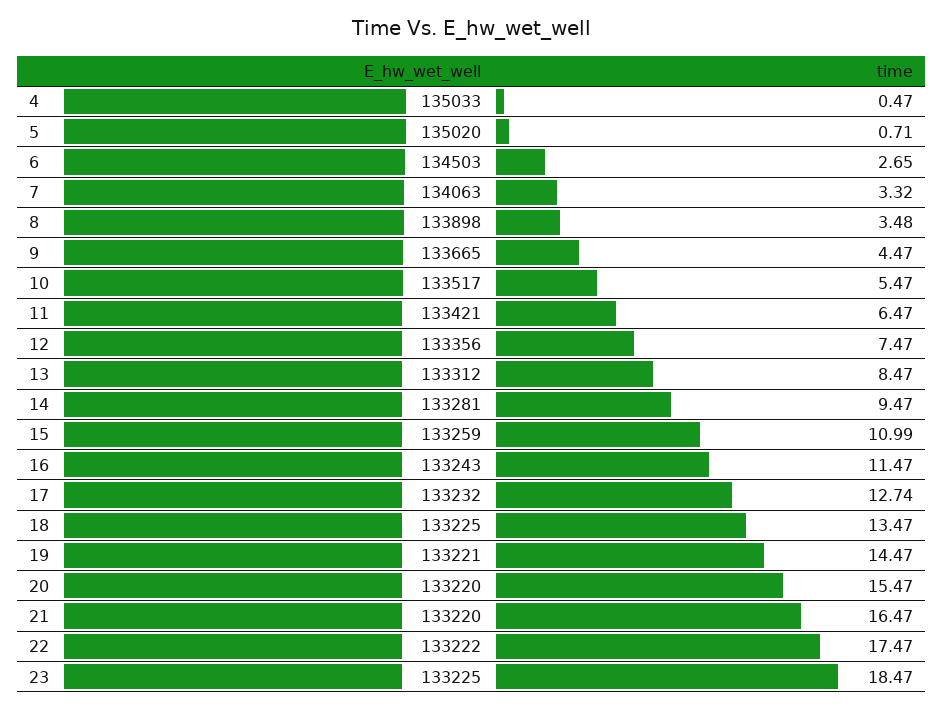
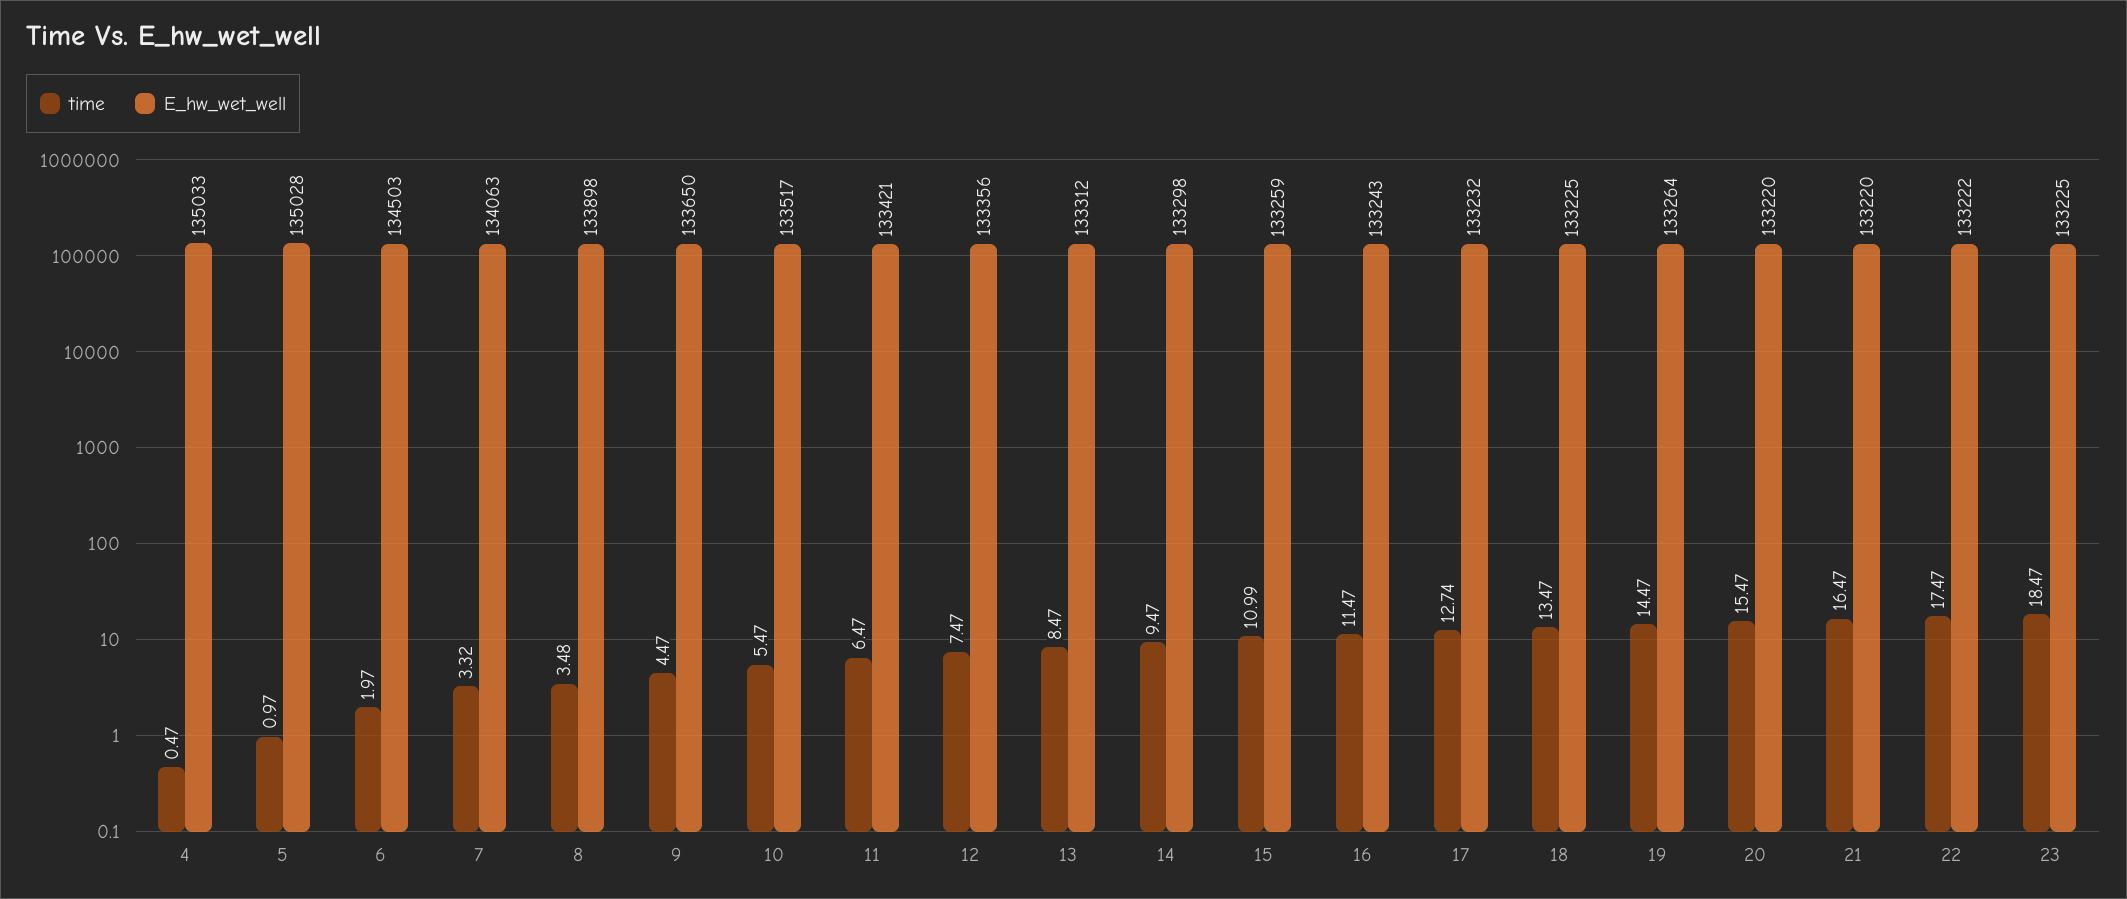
E_hw_wet_well, 5: 135020 -> 135028
time, 5: 0.71 -> 0.97
time, 6: 2.65 -> 1.97
E_hw_wet_well, 9: 133665 -> 133650
E_hw_wet_well, 14: 133281 -> 133298
E_hw_wet_well, 19: 133221 -> 133264

